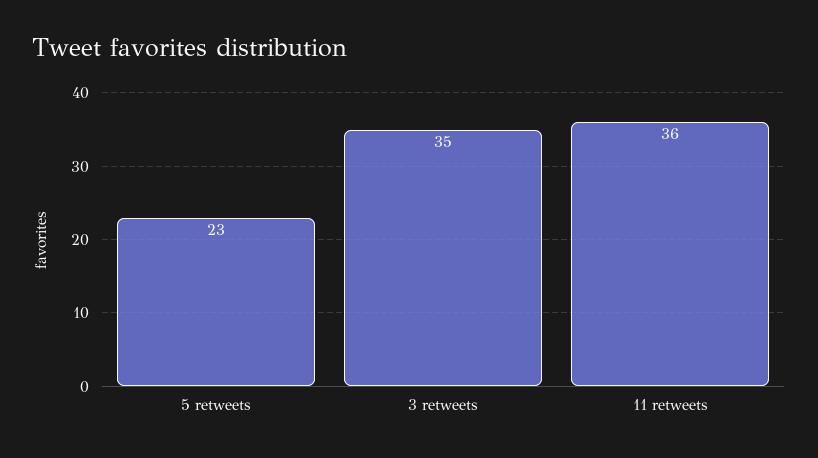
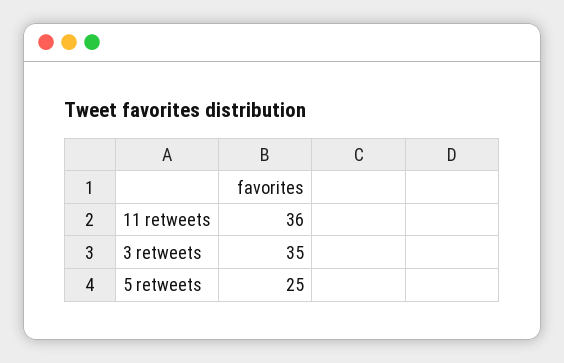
5 retweets: 23 -> 25

